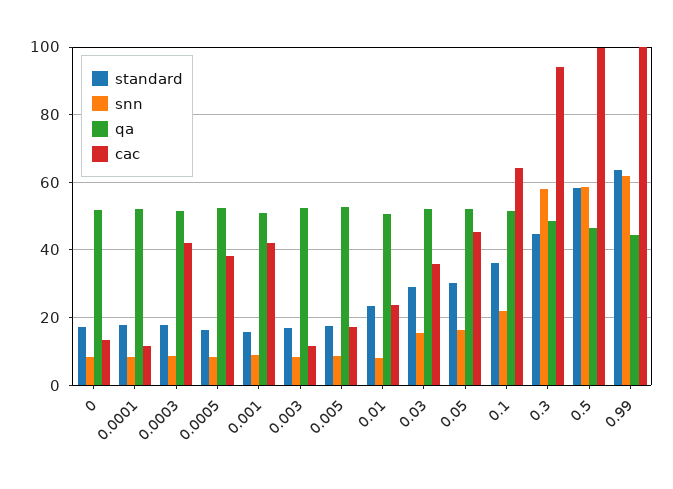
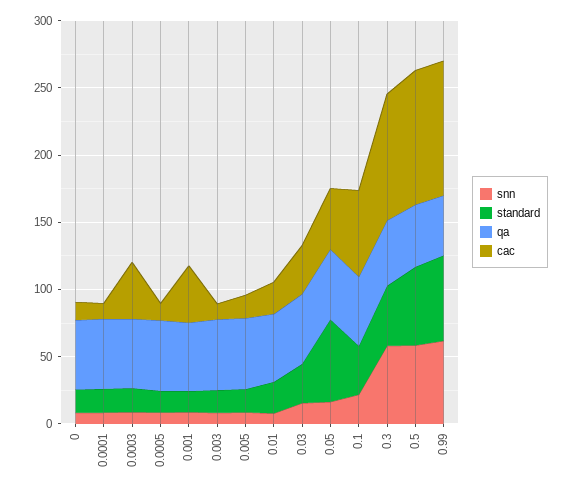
cac, 0.0005: 38 -> 10
standard, 0.05: 30 -> 60

